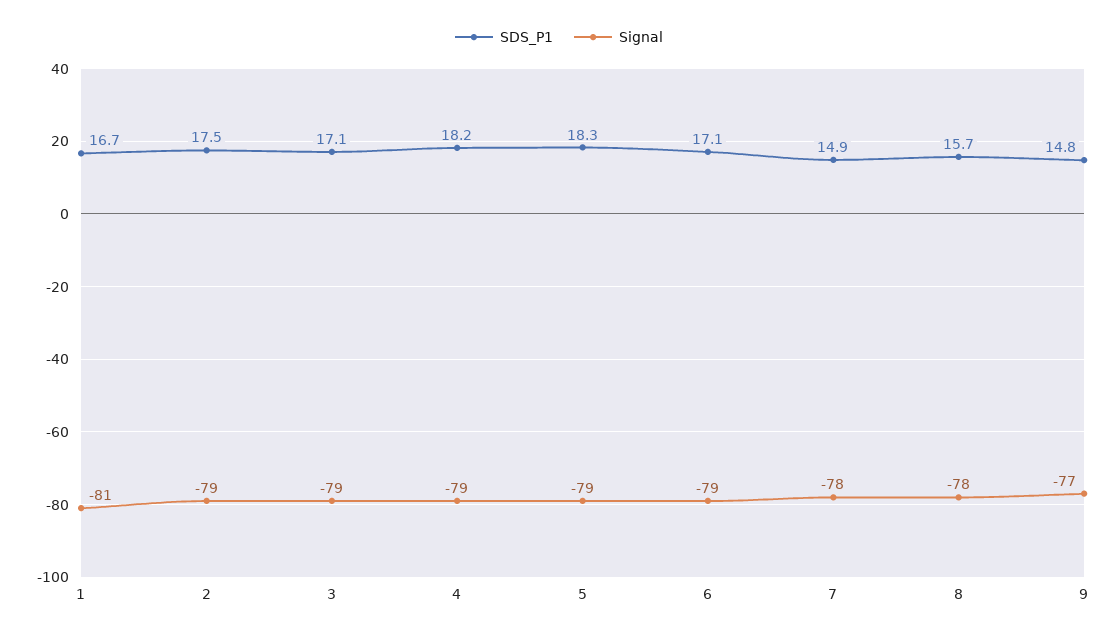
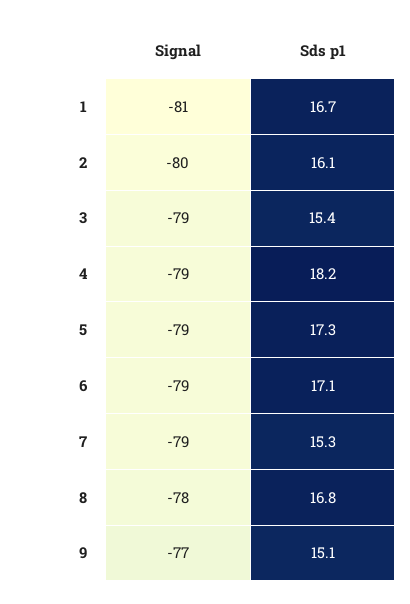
SDS_P1, 2: 17.5 -> 16.1
Signal, 2: -79 -> -80
SDS_P1, 3: 17.1 -> 15.4
SDS_P1, 5: 18.3 -> 17.3
SDS_P1, 7: 14.9 -> 15.3
Signal, 7: -78 -> -79
SDS_P1, 8: 15.7 -> 16.8
SDS_P1, 9: 14.8 -> 15.1

